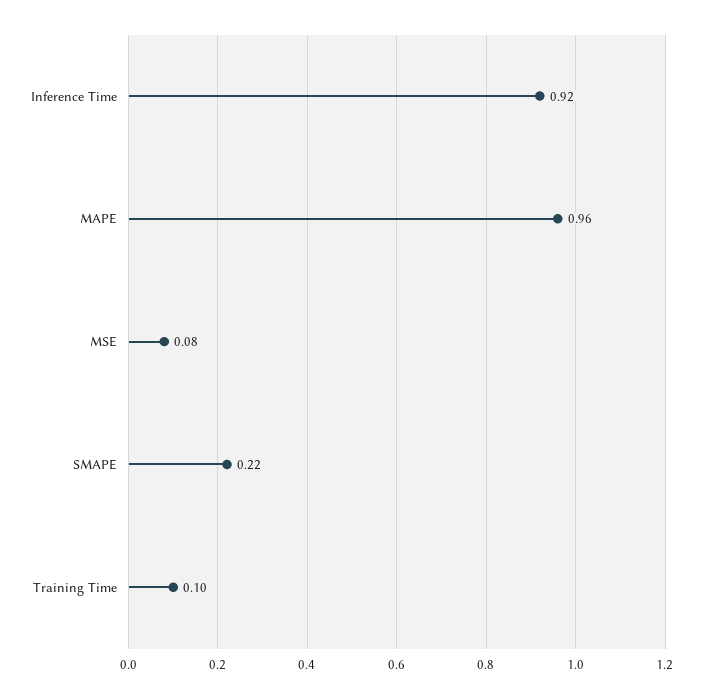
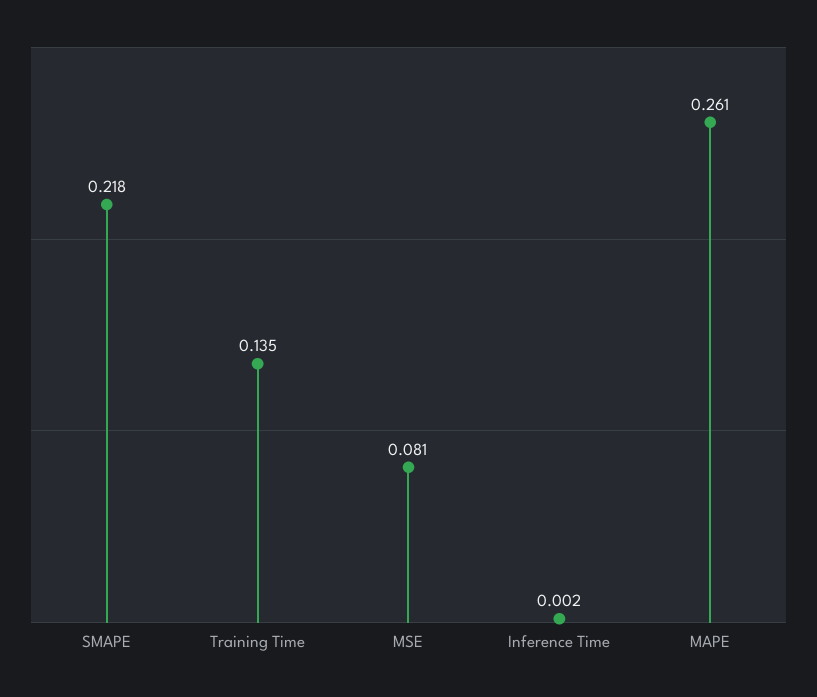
Inference Time: 0.92 -> 0.002
MAPE: 0.96 -> 0.261
Training Time: 0.1 -> 0.135

